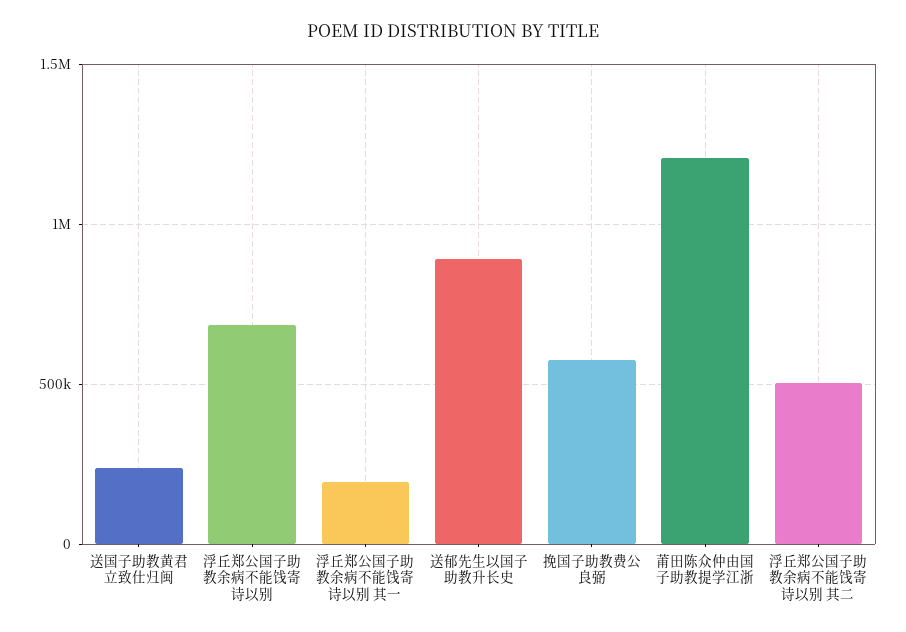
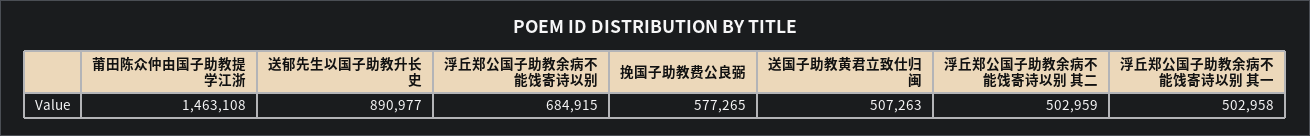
送国子助教黄君立致仕归闽: 250000 -> 507263
浮丘郑公国子助教余病不能饯寄诗以别 其一: 200000 -> 502958
莆田陈众仲由国子助教提学江浙: 1200000 -> 1463108

